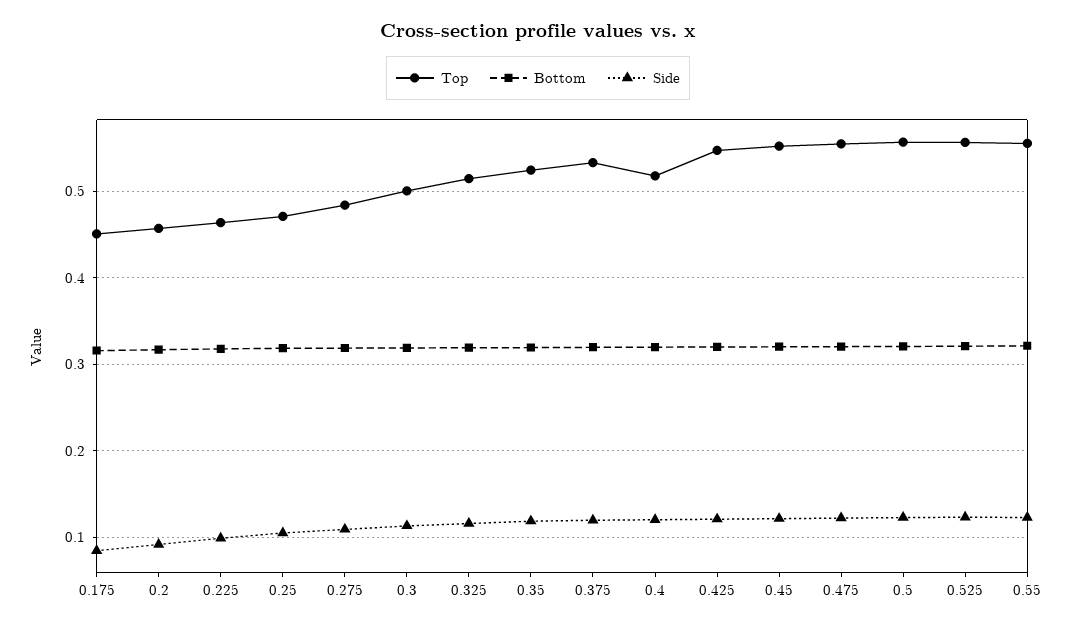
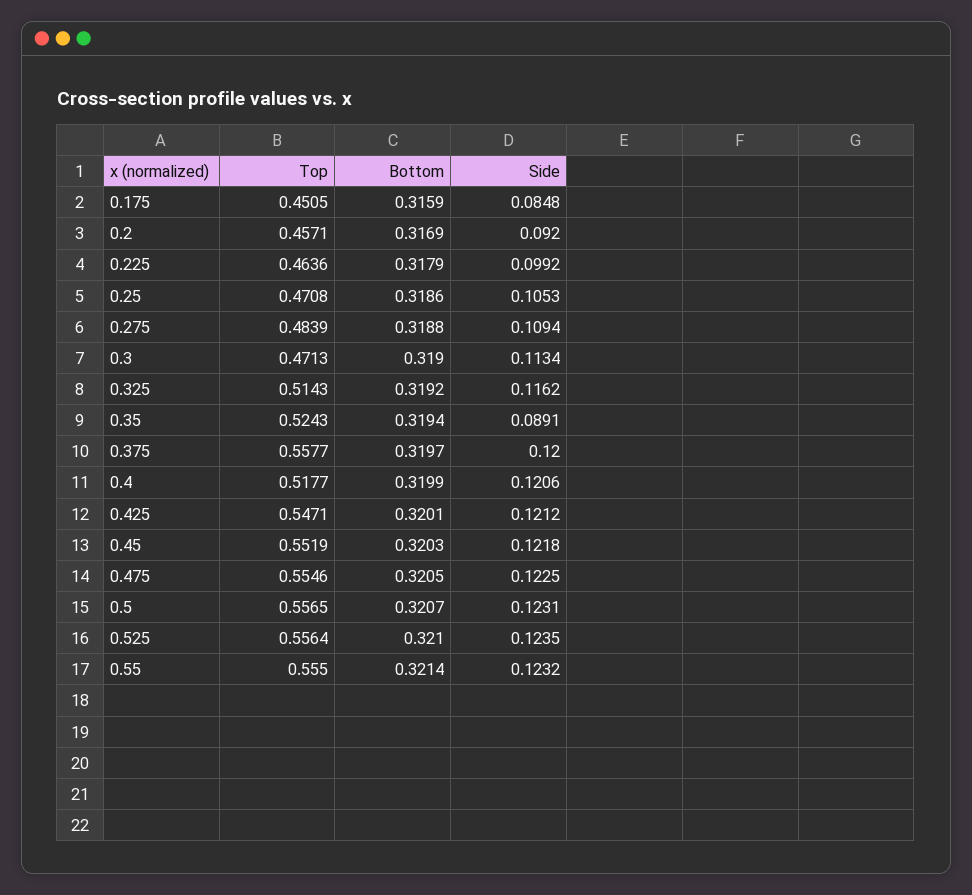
Top, 0.3: 0.5 -> 0.4713
Side, 0.35: 0.12 -> 0.0891
Top, 0.375: 0.53 -> 0.5577

